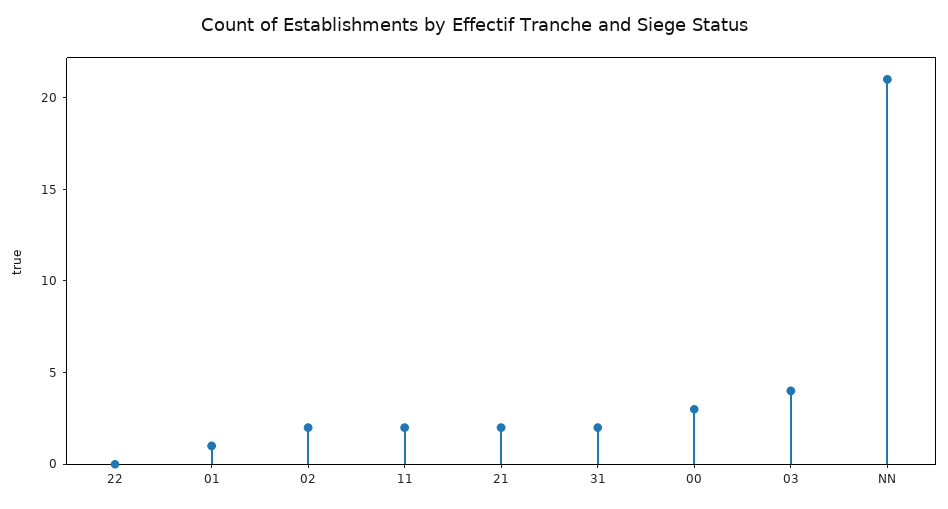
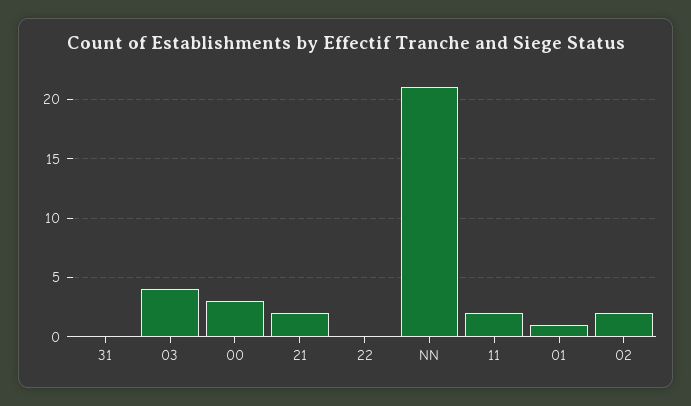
31: 2 -> 0

